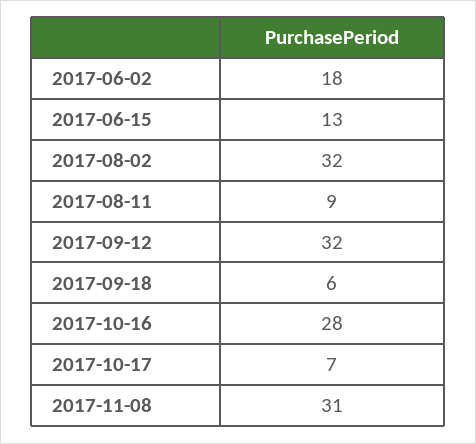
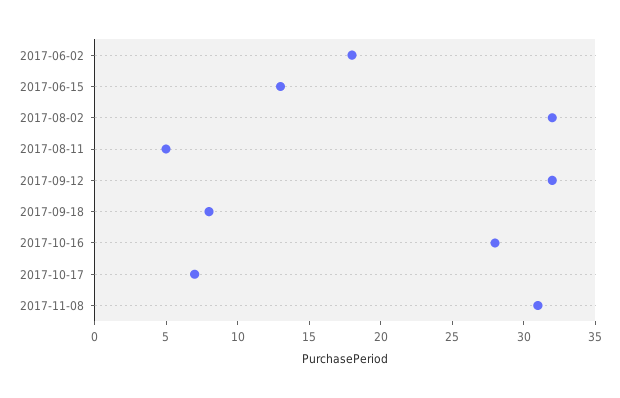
2017-08-11: 9 -> 5
2017-09-18: 6 -> 8

